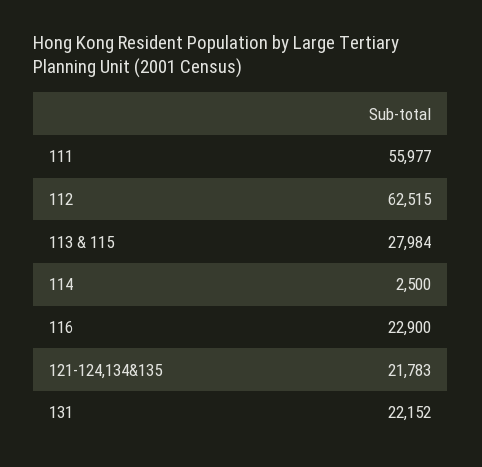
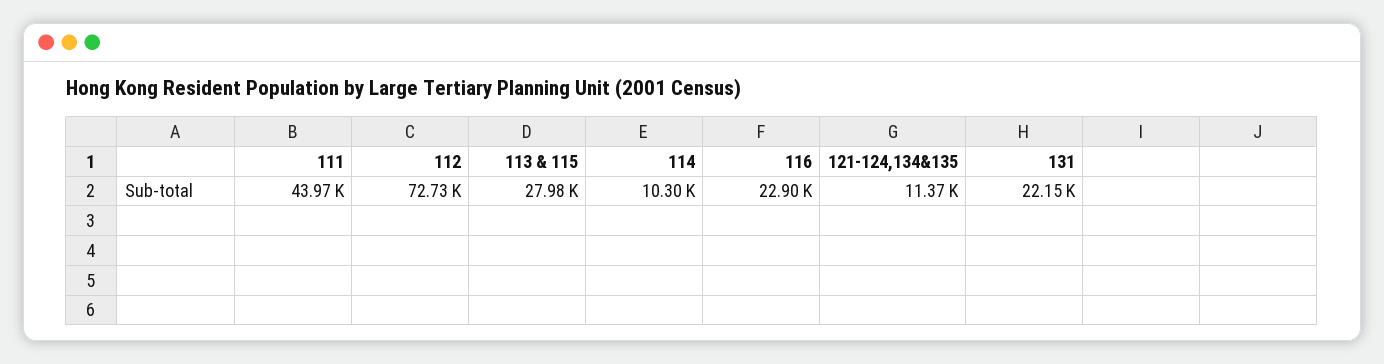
111: 55977 -> 43970
112: 62515 -> 72730
114: 2500 -> 10300
121-124,134&135: 21783 -> 11370

